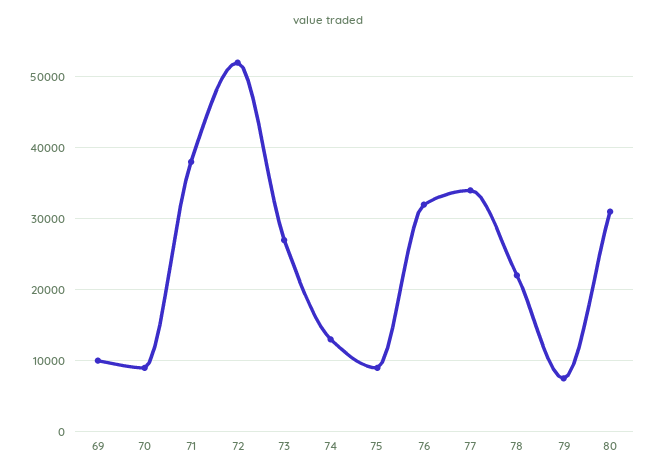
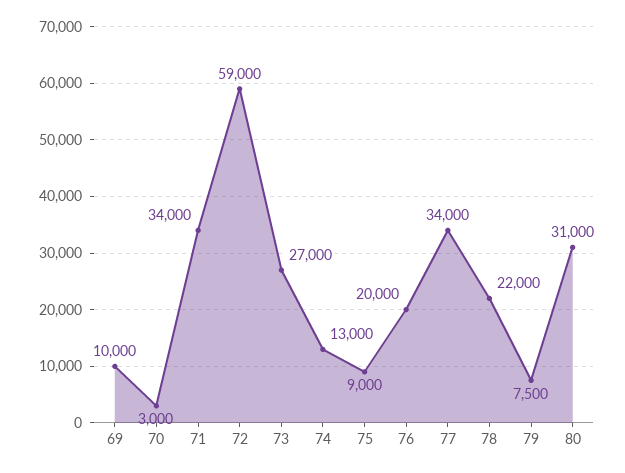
70: 9000 -> 3000
71: 38000 -> 34000
72: 52000 -> 59000
76: 32000 -> 20000

